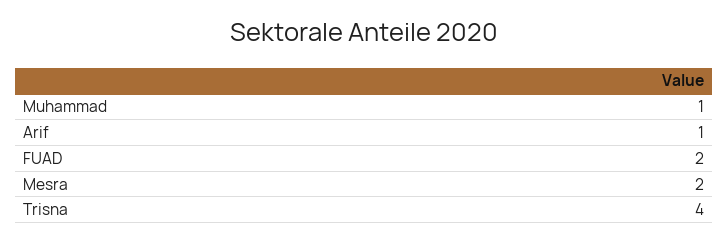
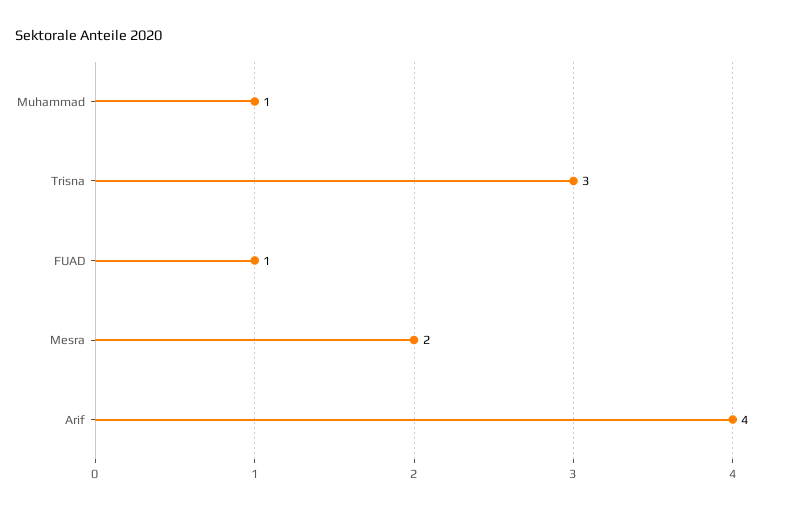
Arif: 1 -> 4
FUAD: 2 -> 1
Trisna: 4 -> 3

